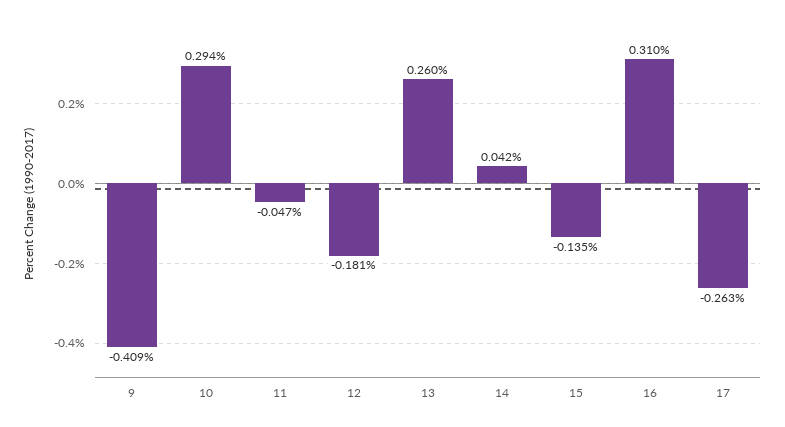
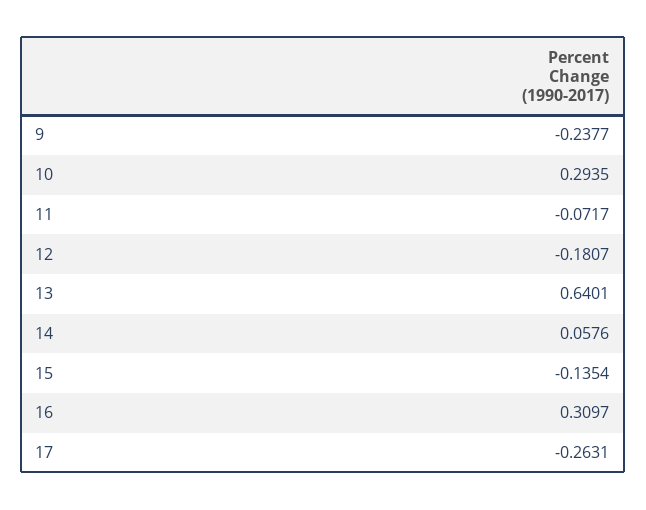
9: -0.409 -> -0.2377
11: -0.047 -> -0.0717
13: 0.26 -> 0.6401
14: 0.042 -> 0.0576

